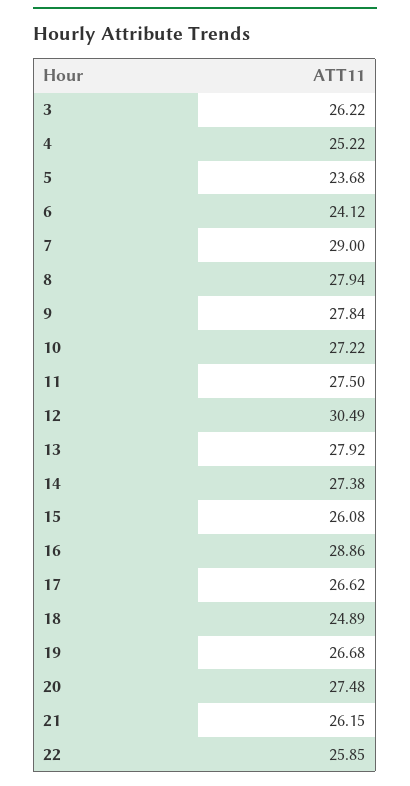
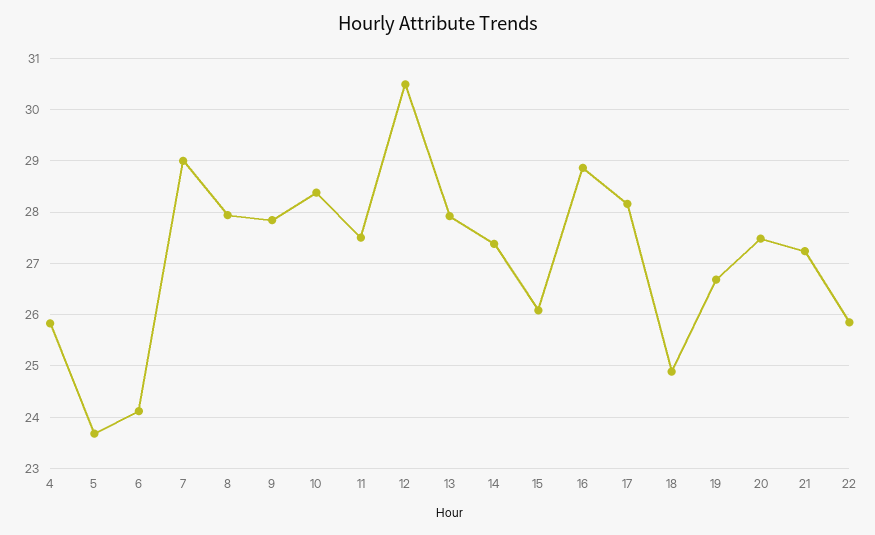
3: 26.22 -> none
4: 25.22 -> 25.8
10: 27.22 -> 28.4
17: 26.62 -> 28.2
21: 26.15 -> 27.2

